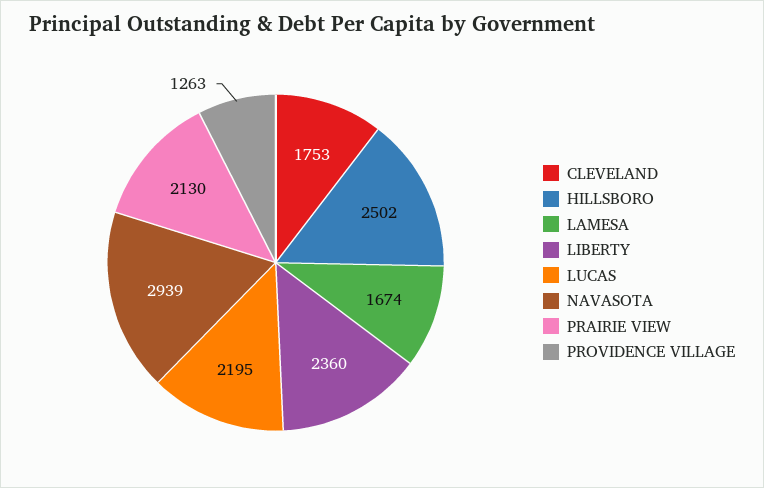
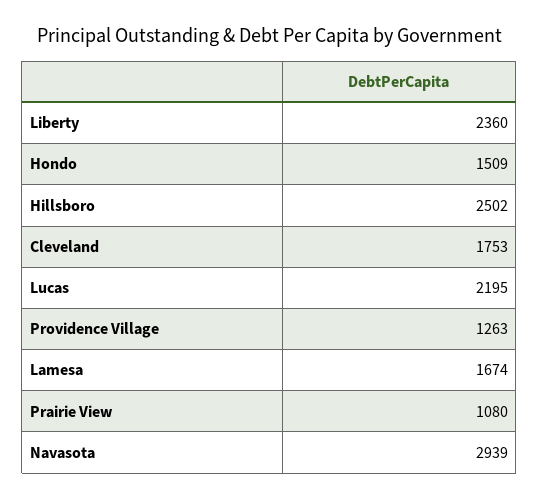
PRAIRIE VIEW: 2130 -> 1080
Hondo: none -> 1509

